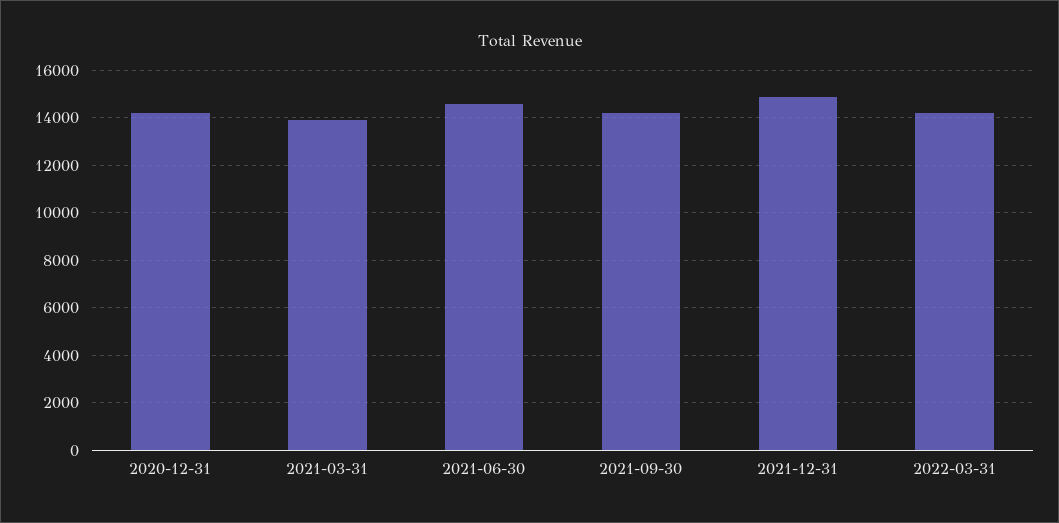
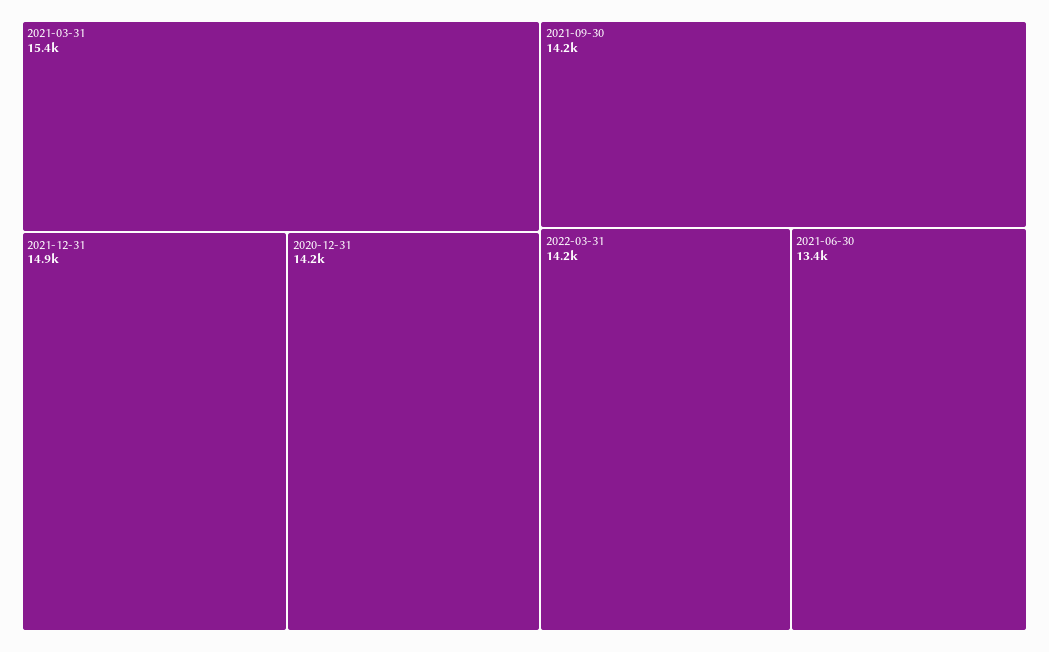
2021-03-31: 14000 -> 15400
2021-06-30: 14500 -> 13400

